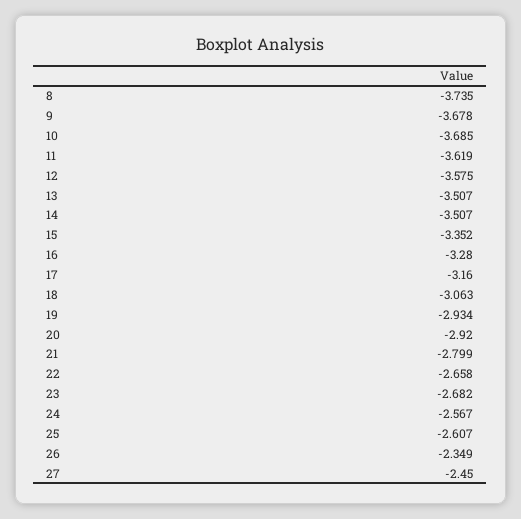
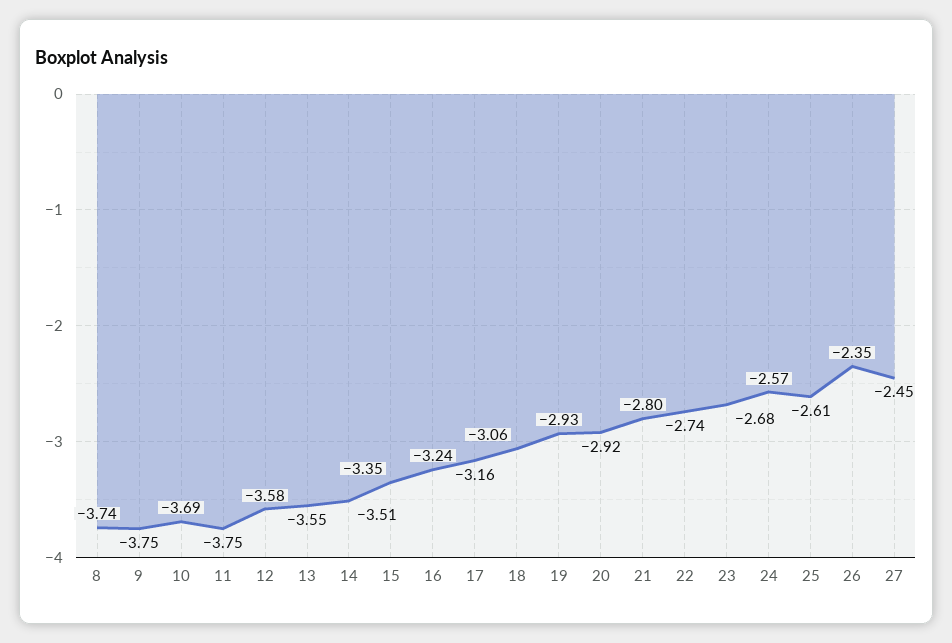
9: -3.678 -> -3.75
11: -3.619 -> -3.75
13: -3.507 -> -3.55
16: -3.28 -> -3.24
22: -2.658 -> -2.74

